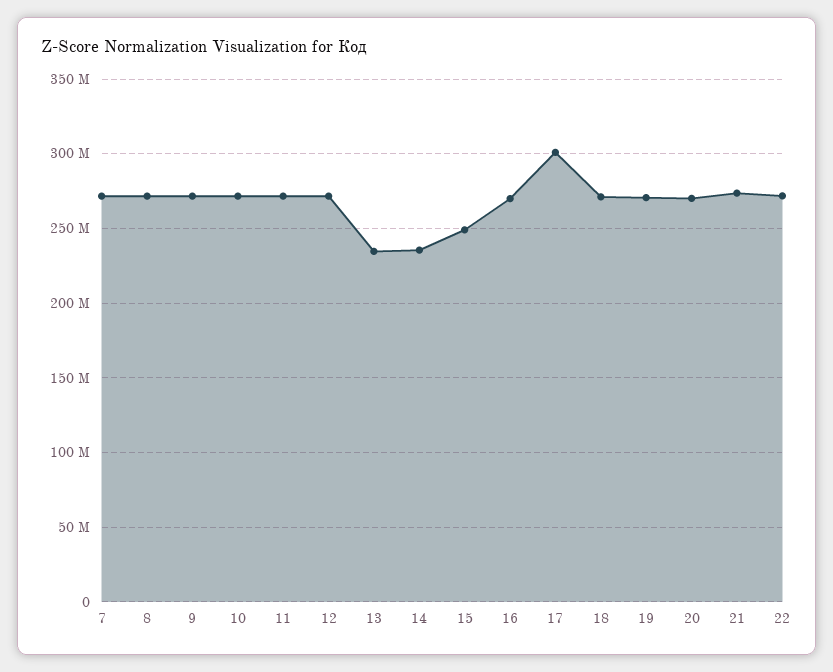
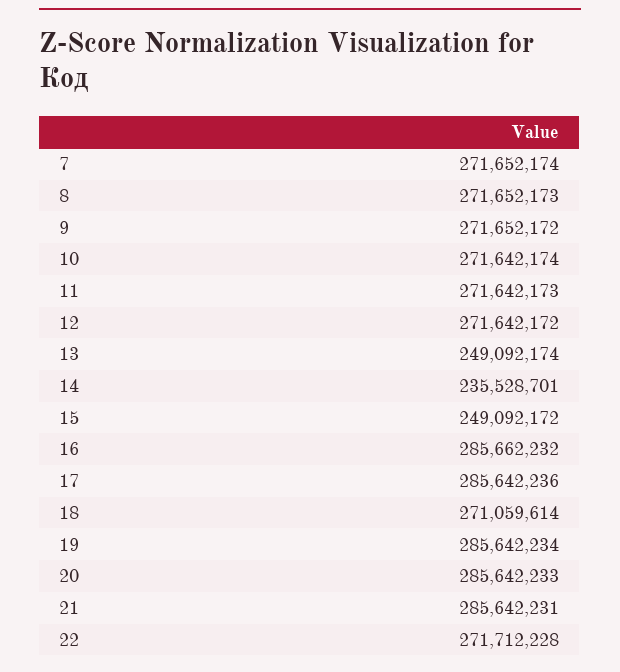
13: 235000000 -> 249092174
16: 270000000 -> 285662232
17: 300000000 -> 285642236
19: 270000000 -> 285642234
20: 270000000 -> 285642233
21: 275000000 -> 285642231

